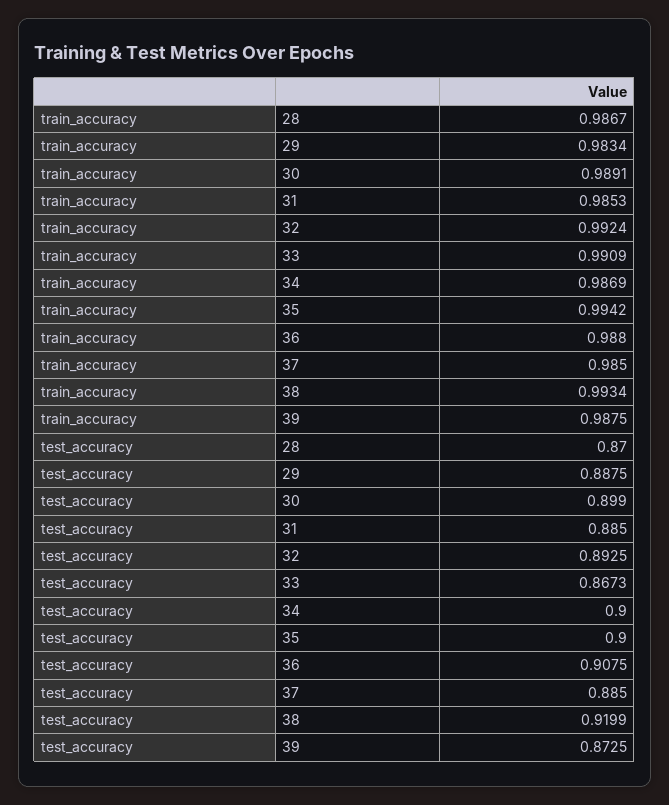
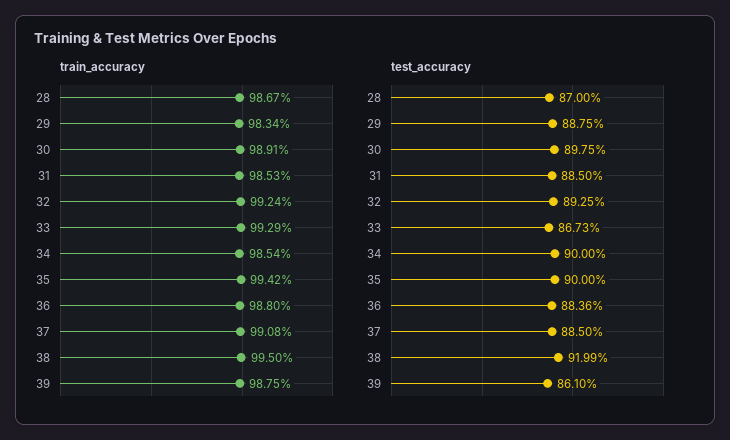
train_accuracy, 33: 0.9909 -> 0.9929
train_accuracy, 34: 0.9869 -> 0.9854
train_accuracy, 37: 0.985 -> 0.9908
train_accuracy, 38: 0.9934 -> 0.995
test_accuracy, 30: 0.899 -> 0.8975
test_accuracy, 36: 0.9075 -> 0.8836
test_accuracy, 39: 0.8725 -> 0.861

